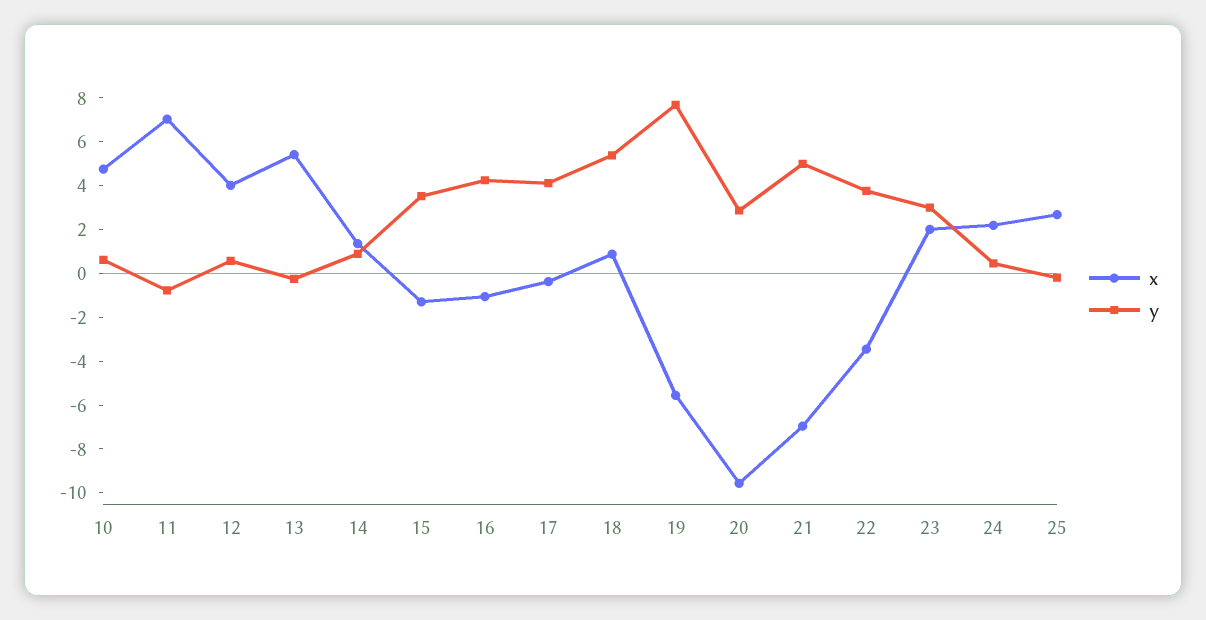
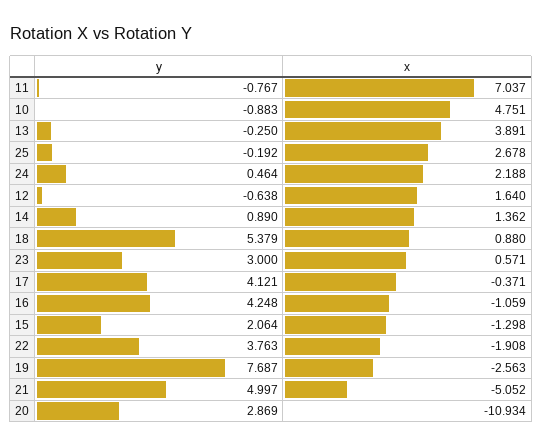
y, 10: 0.5 -> -0.883
x, 12: 4 -> 1.64
y, 12: 0.5 -> -0.638
x, 13: 5.5 -> 3.891
y, 15: 3.5 -> 2.064
x, 19: -5.5 -> -2.563
x, 20: -9.5 -> -10.934
x, 21: -7 -> -5.052
x, 22: -3.5 -> -1.908
x, 23: 2 -> 0.571

